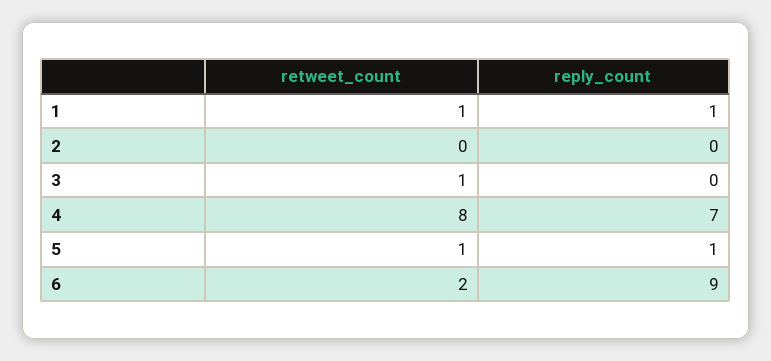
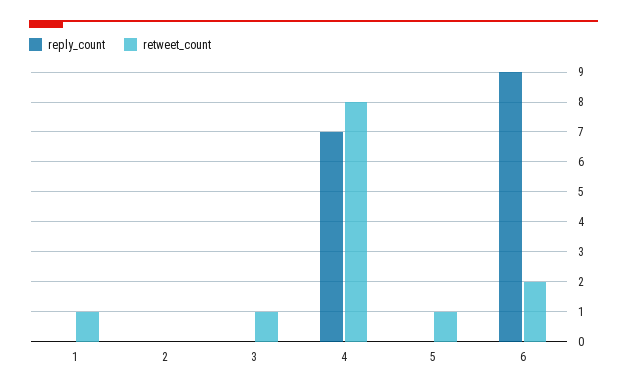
reply_count, 1: 1 -> 0
reply_count, 5: 1 -> 0

